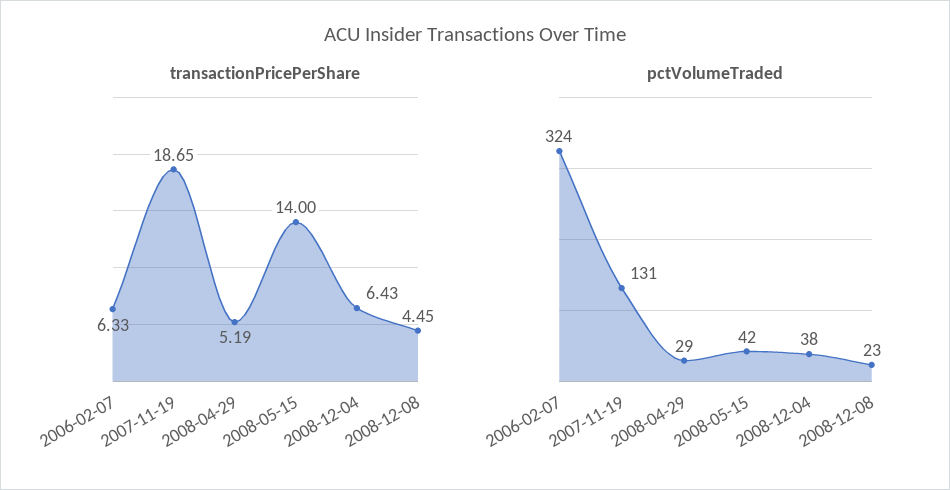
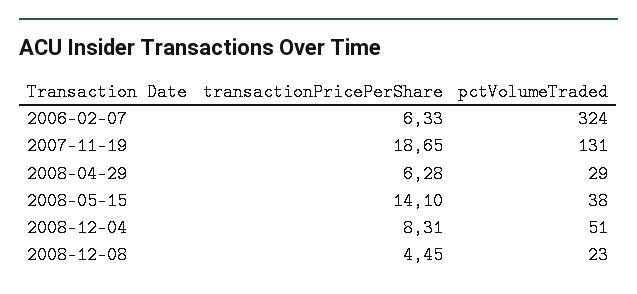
transactionPricePerShare, 2008-04-29: 5.19 -> 6.28
transactionPricePerShare, 2008-05-15: 14 -> 14.1
transactionPricePerShare, 2008-12-04: 6.43 -> 8.31
pctVolumeTraded, 2008-05-15: 42 -> 38
pctVolumeTraded, 2008-12-04: 38 -> 51

